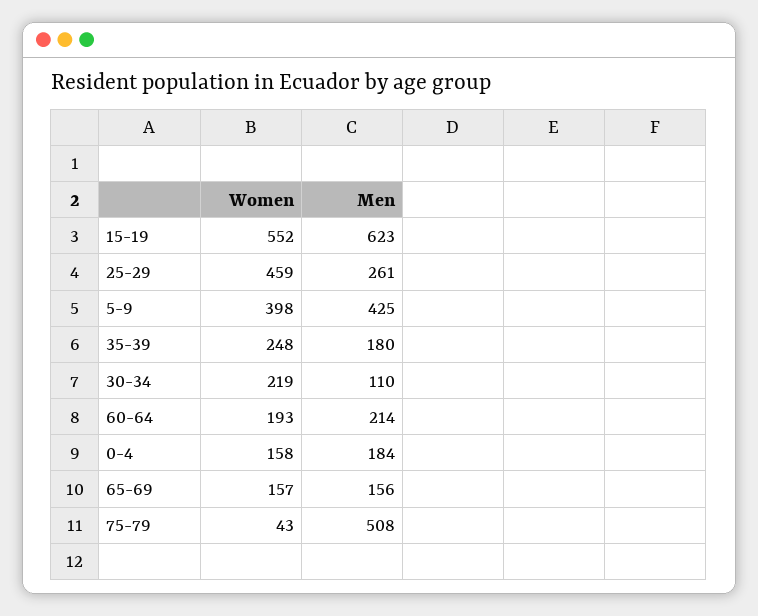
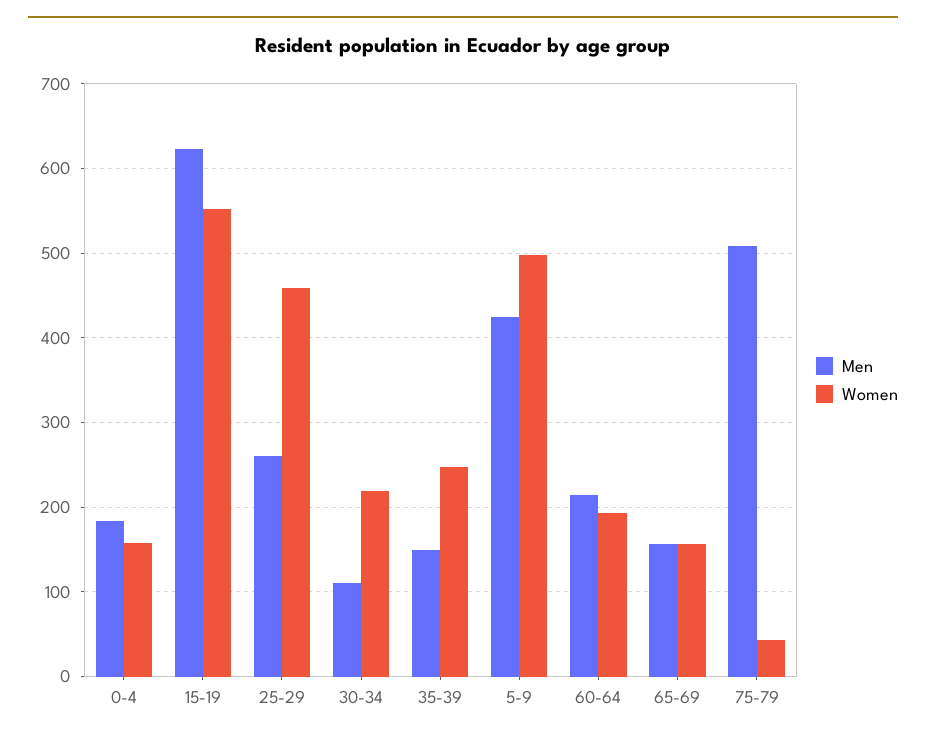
Women, 5-9: 398 -> 500
Men, 35-39: 180 -> 150

